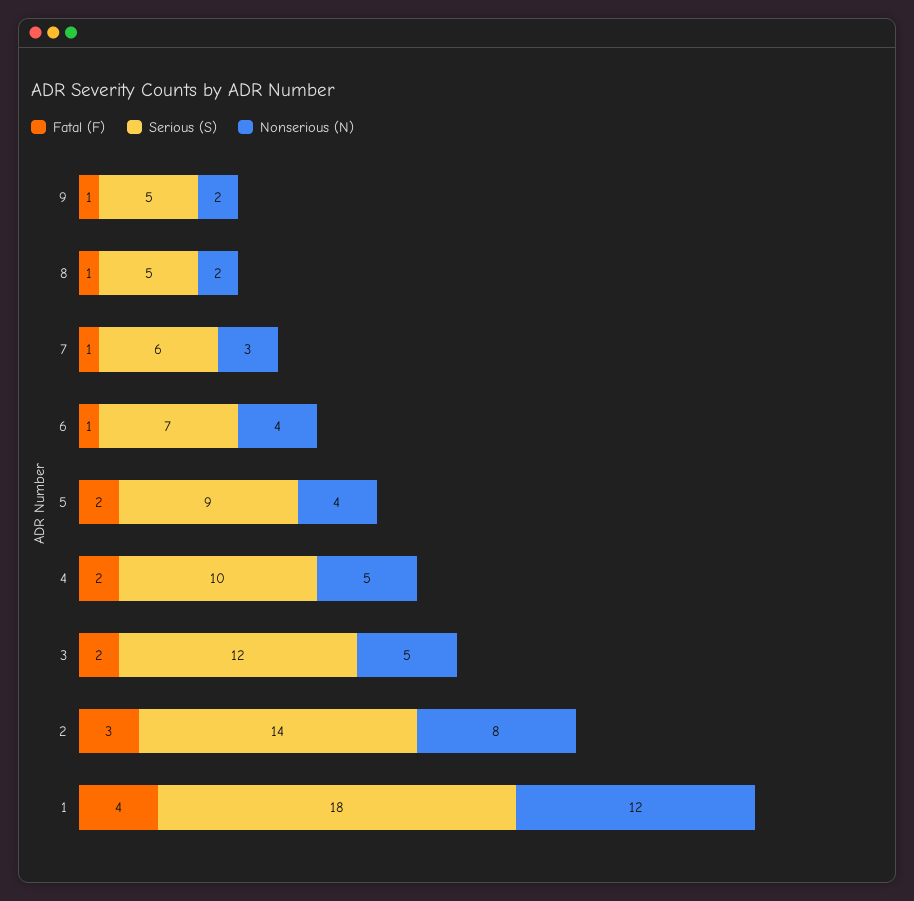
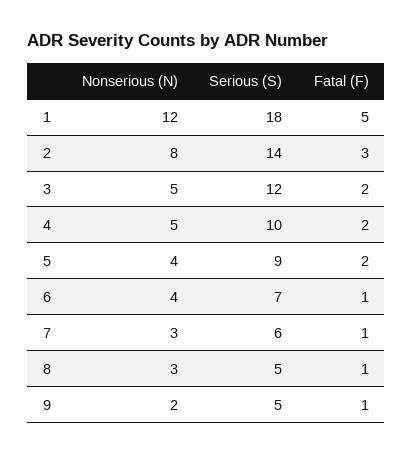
Nonserious (N), 8: 2 -> 3
Fatal (F), 1: 4 -> 5

